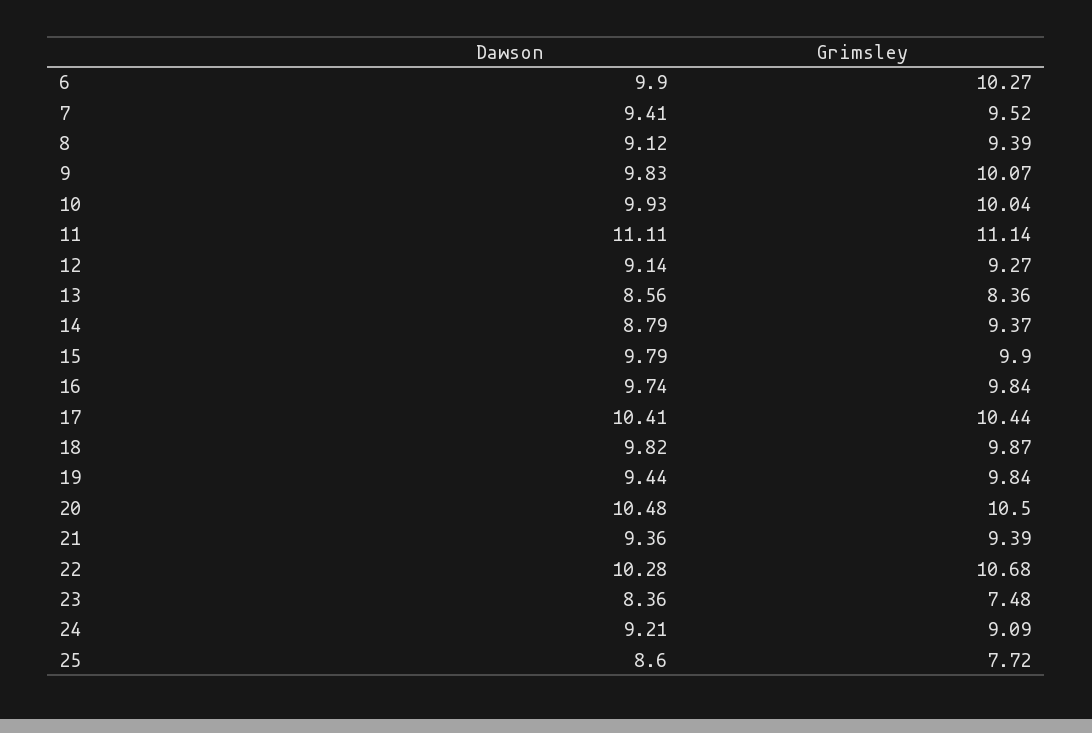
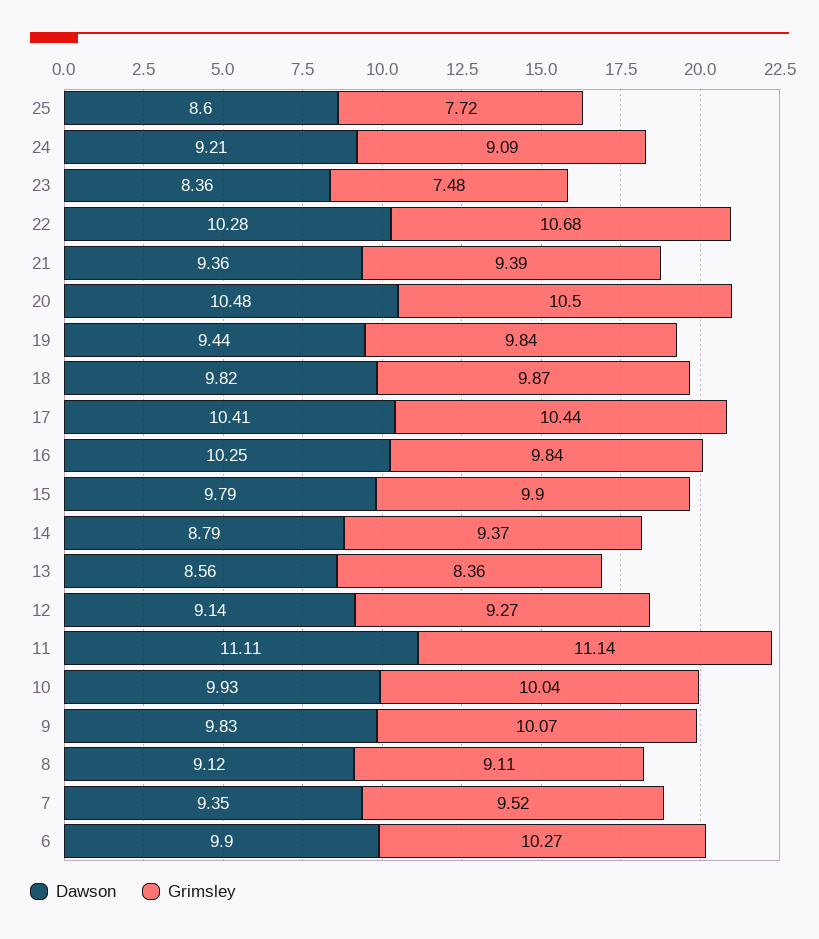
Dawson, 7: 9.41 -> 9.35
Grimsley, 8: 9.39 -> 9.11
Dawson, 16: 9.74 -> 10.25

